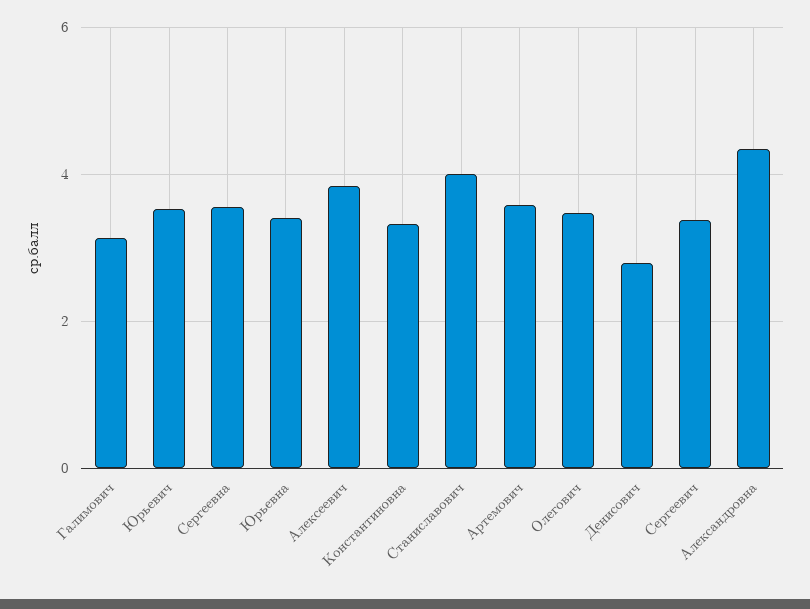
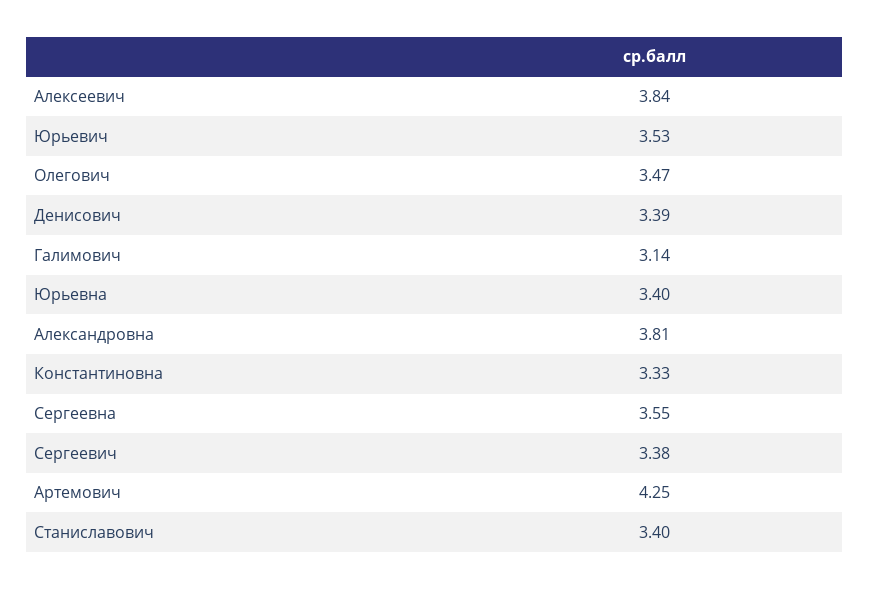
Станиславович: 4 -> 3.4
Артемович: 3.6 -> 4.25
Денисович: 2.8 -> 3.39
Александровна: 4.4 -> 3.81

